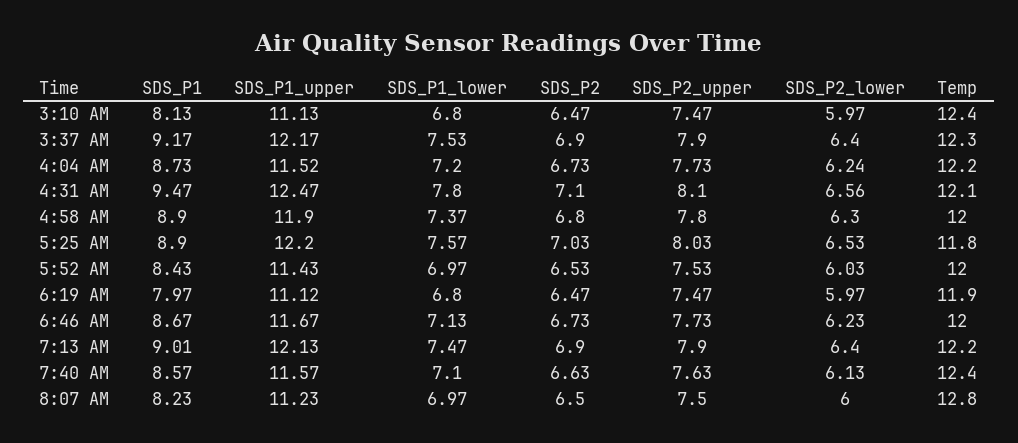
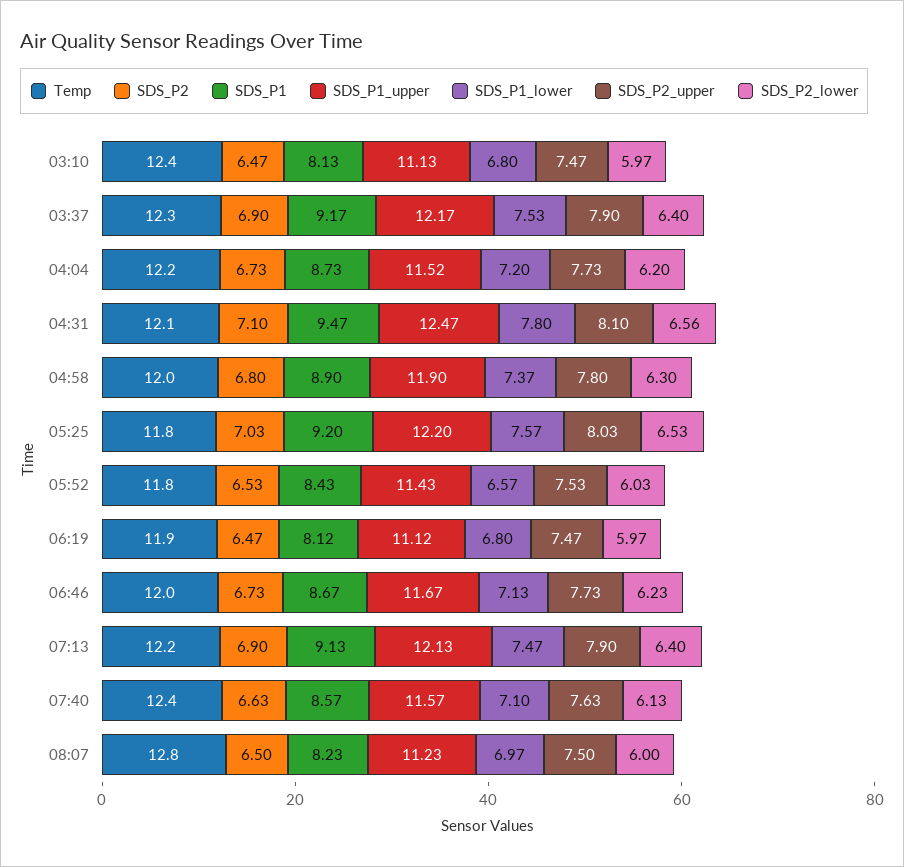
SDS_P2_lower, 4:04 AM: 6.24 -> 6.2
SDS_P1, 5:25 AM: 8.9 -> 9.2
SDS_P1_lower, 5:52 AM: 6.97 -> 6.57
Temp, 5:52 AM: 12 -> 11.8
SDS_P1, 6:19 AM: 7.97 -> 8.12
SDS_P1, 7:13 AM: 9.01 -> 9.13

